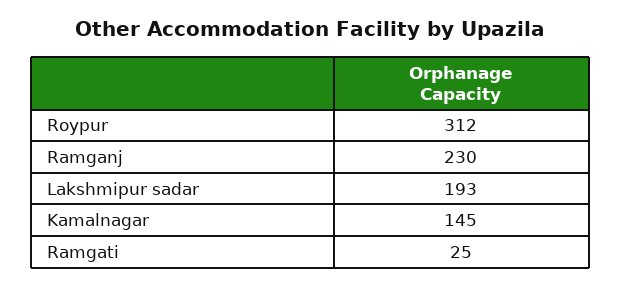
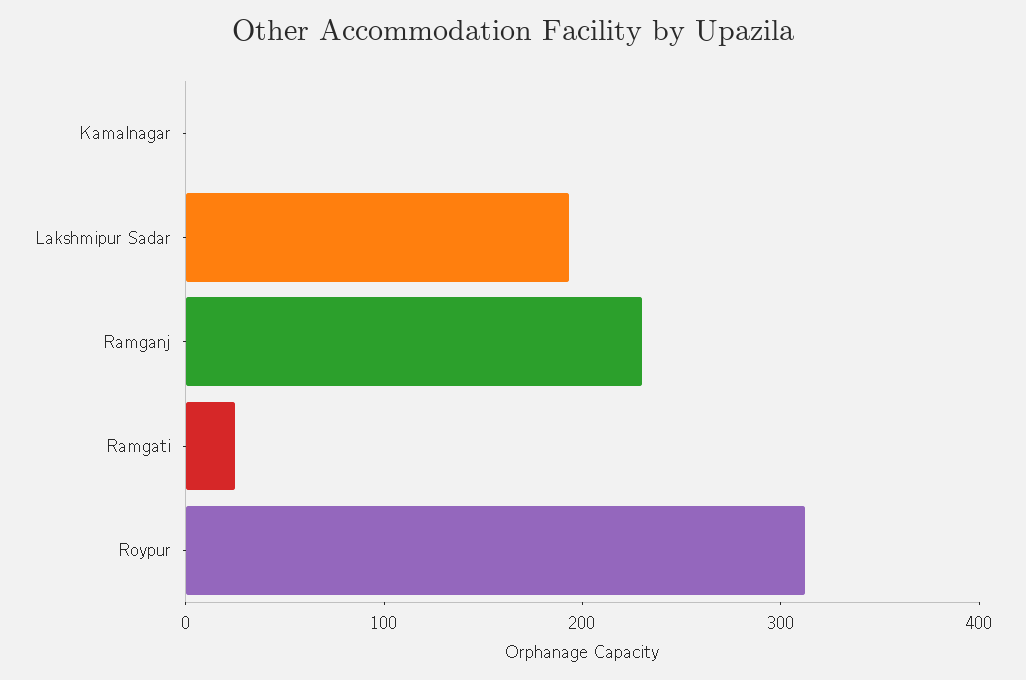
Kamalnagar: 145 -> 0

